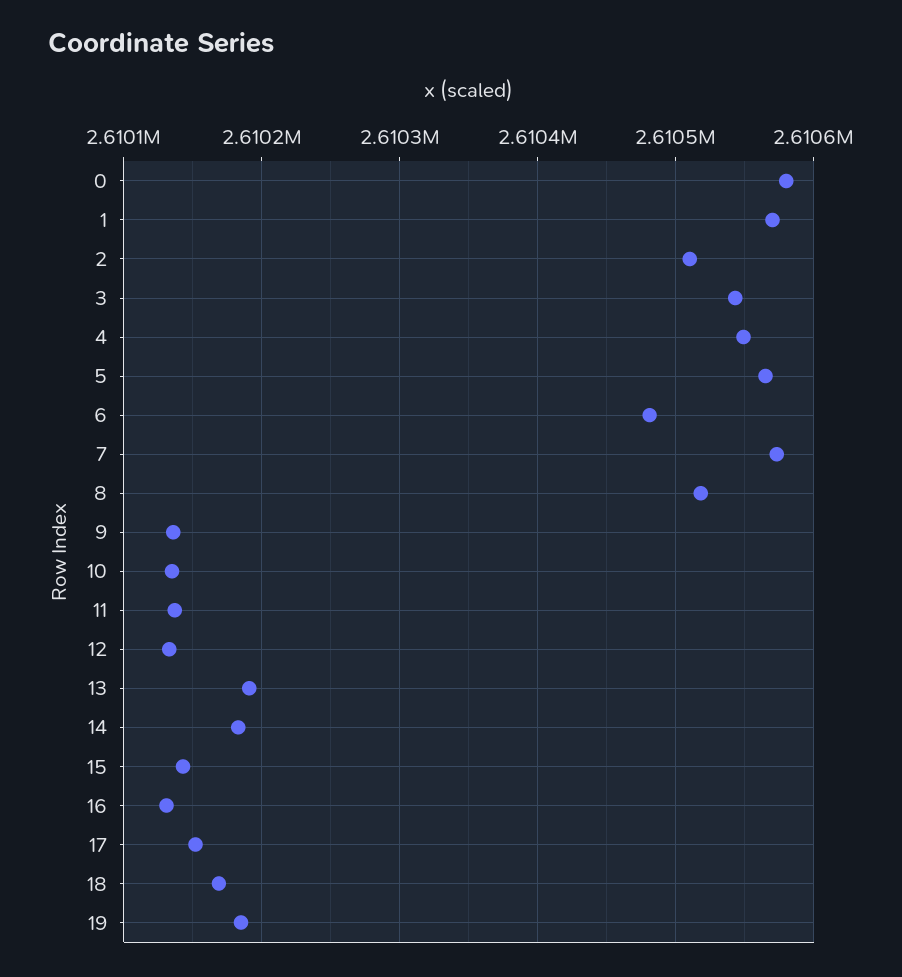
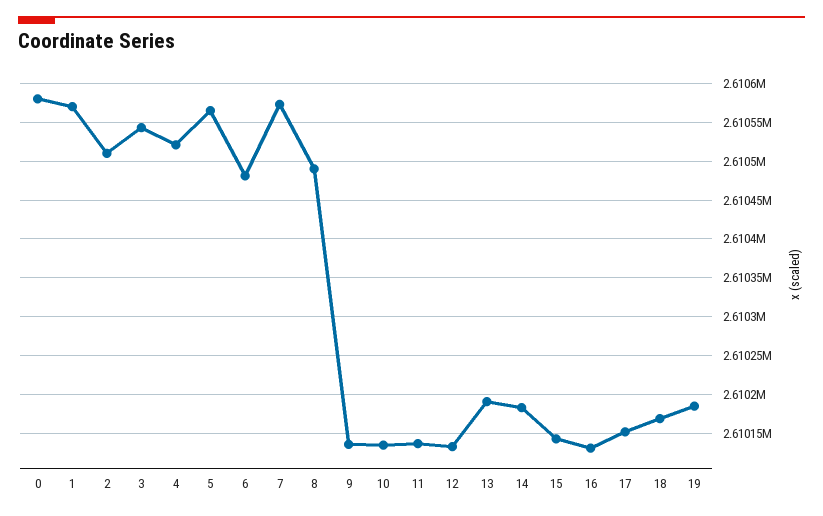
4: 2610550 -> 2610520
8: 2610520 -> 2610490

